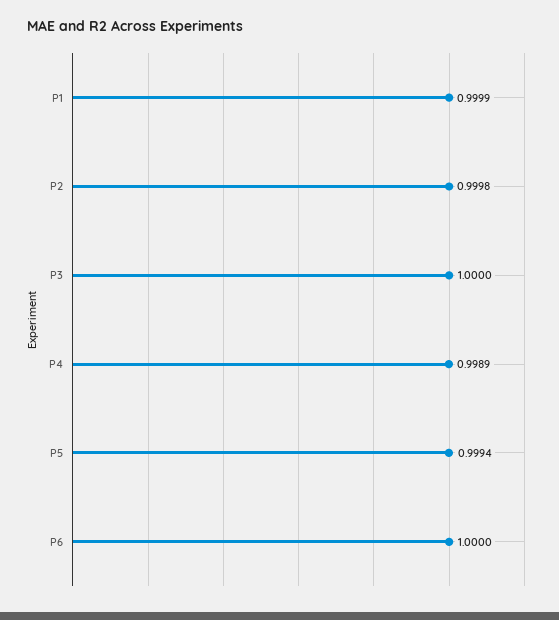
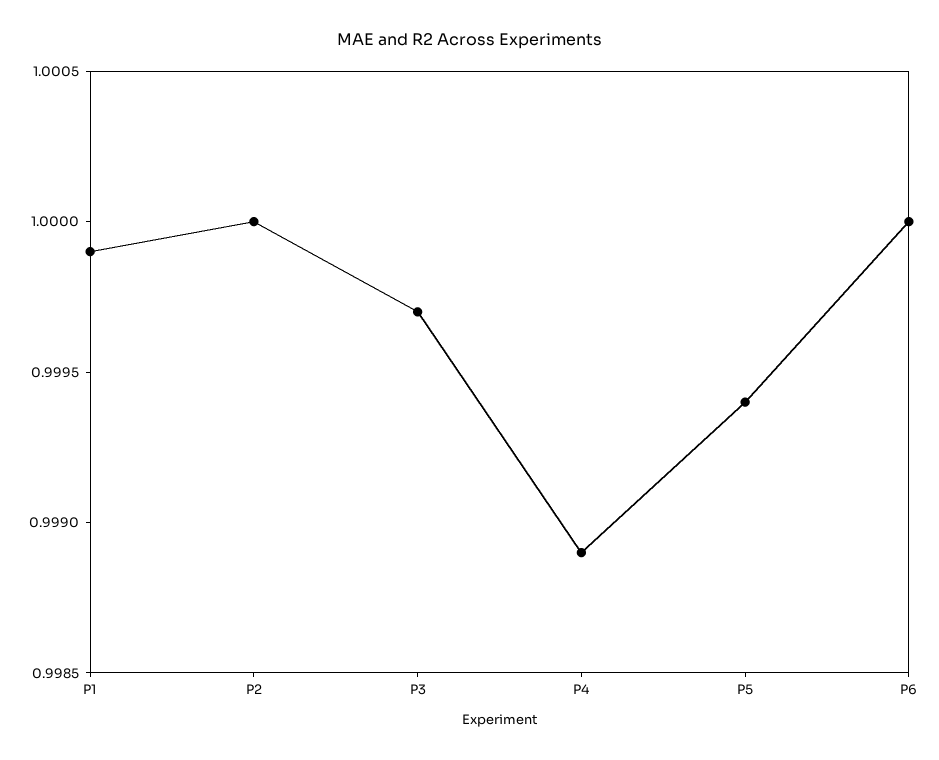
P2: 0.9998 -> 1
P3: 1 -> 0.9997

